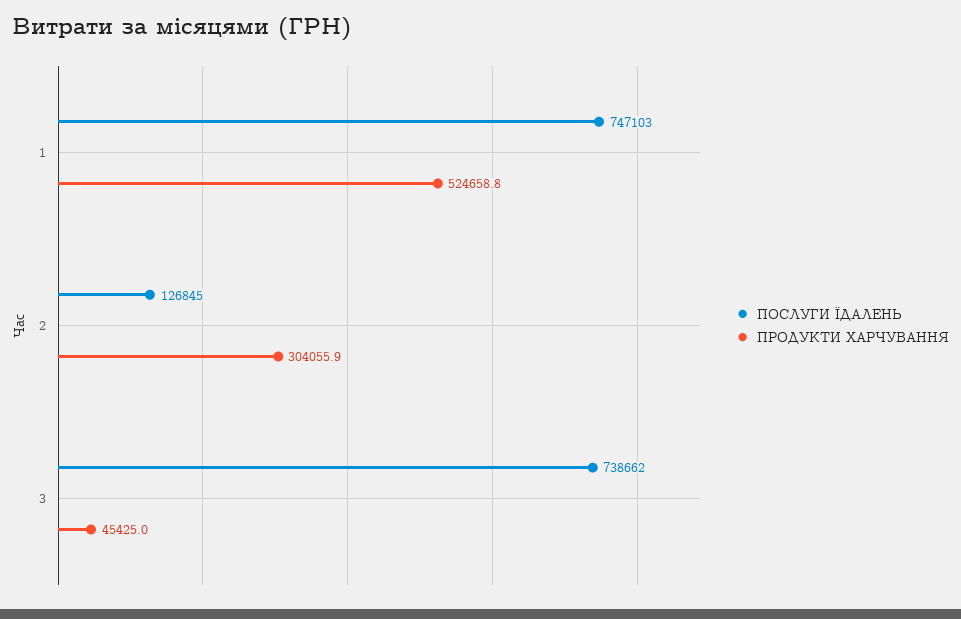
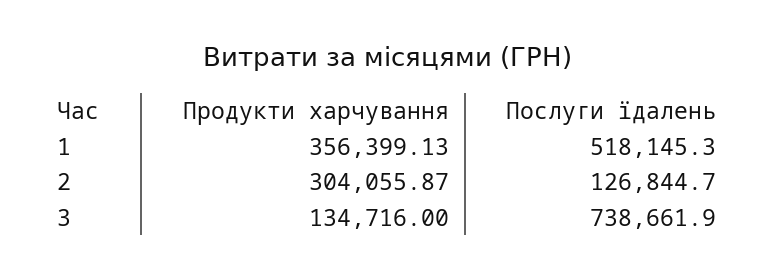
ПОСЛУГИ ЇДАЛЕНЬ, 1: 747103 -> 518145.3
ПРОДУКТИ ХАРЧУВАННЯ, 1: 524658.8 -> 356399.13
ПРОДУКТИ ХАРЧУВАННЯ, 3: 45425 -> 134716

